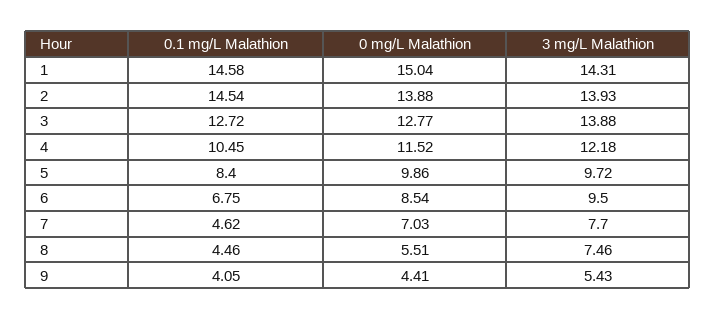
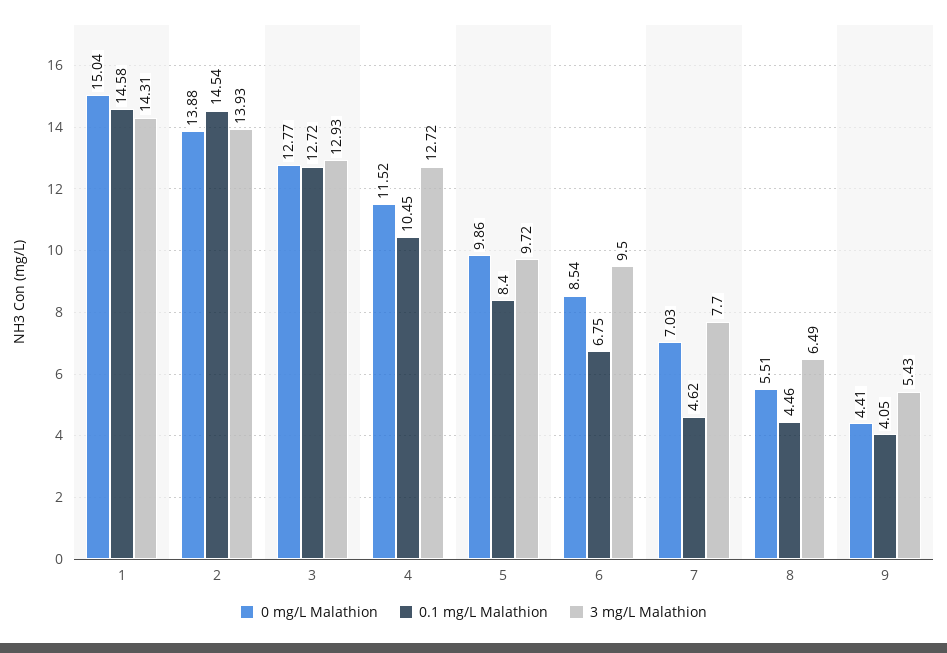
3 mg/L Malathion, 3: 13.88 -> 12.93
3 mg/L Malathion, 4: 12.18 -> 12.72
3 mg/L Malathion, 8: 7.46 -> 6.49

